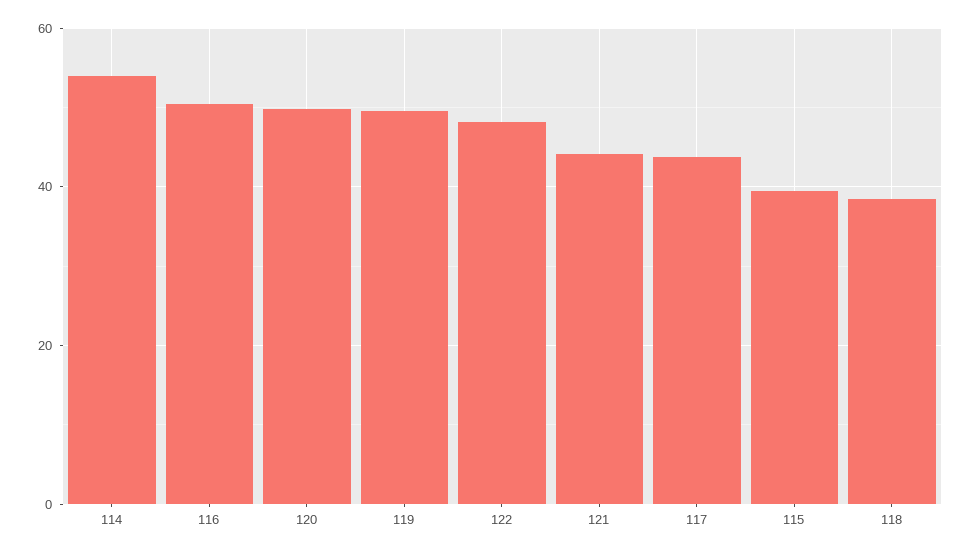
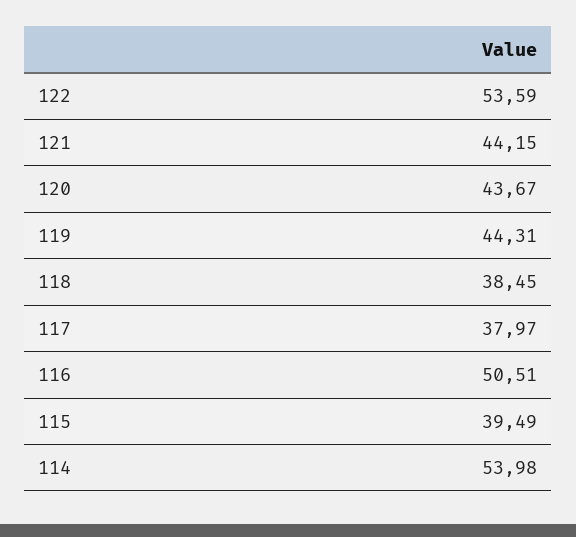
120: 50 -> 43.67
119: 50 -> 44.31
122: 48 -> 53.59
117: 44 -> 37.97

